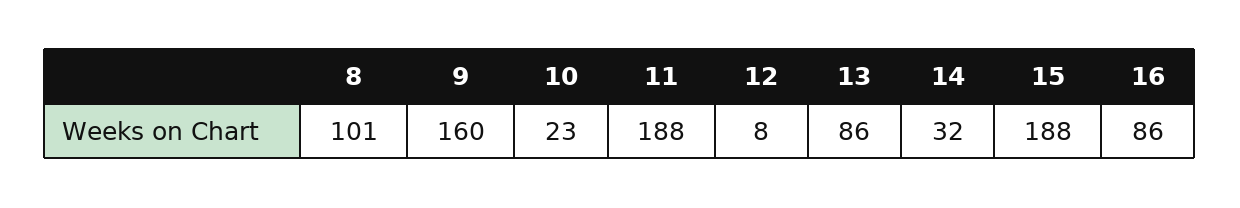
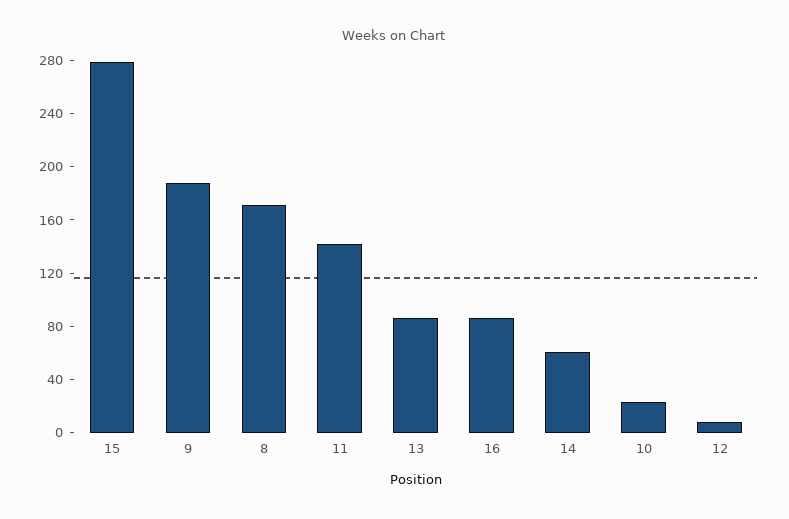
8: 101 -> 170
9: 160 -> 190
11: 188 -> 140
14: 32 -> 60
15: 188 -> 280

